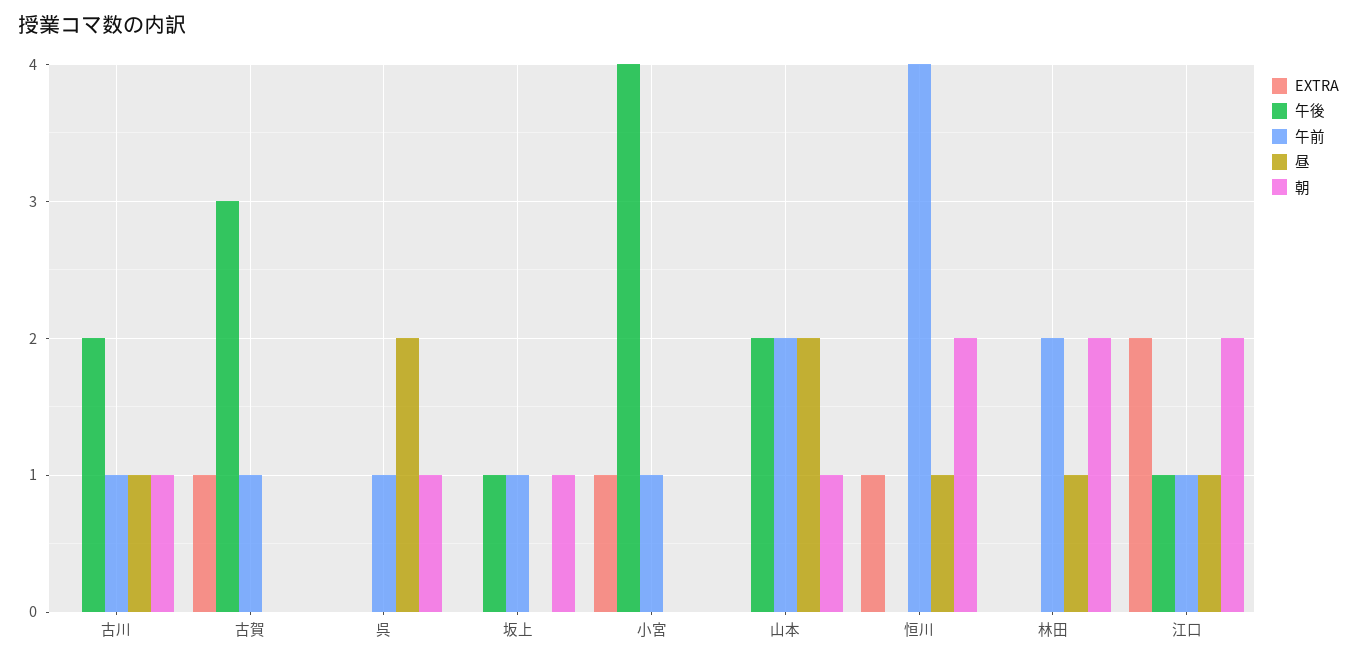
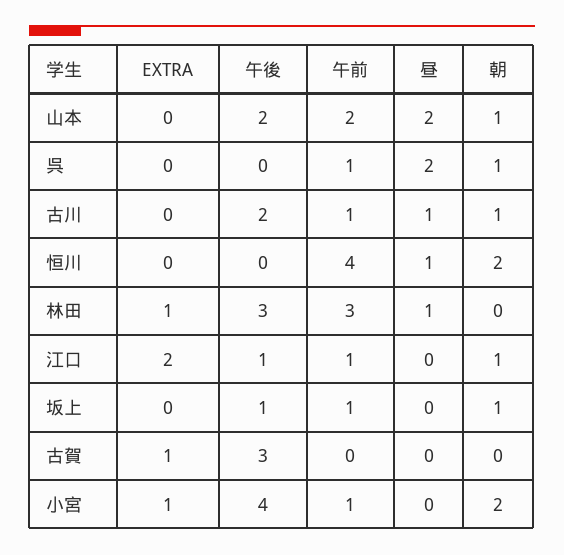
午前, 古賀: 1 -> 0
朝, 小宮: 0 -> 2
EXTRA, 恒川: 1 -> 0
EXTRA, 林田: 0 -> 1
午後, 林田: 0 -> 3
午前, 林田: 2 -> 3
朝, 林田: 2 -> 0
昼, 江口: 1 -> 0
朝, 江口: 2 -> 1

